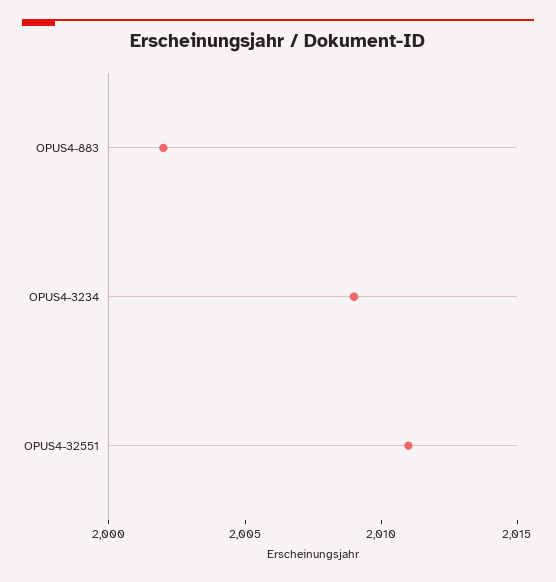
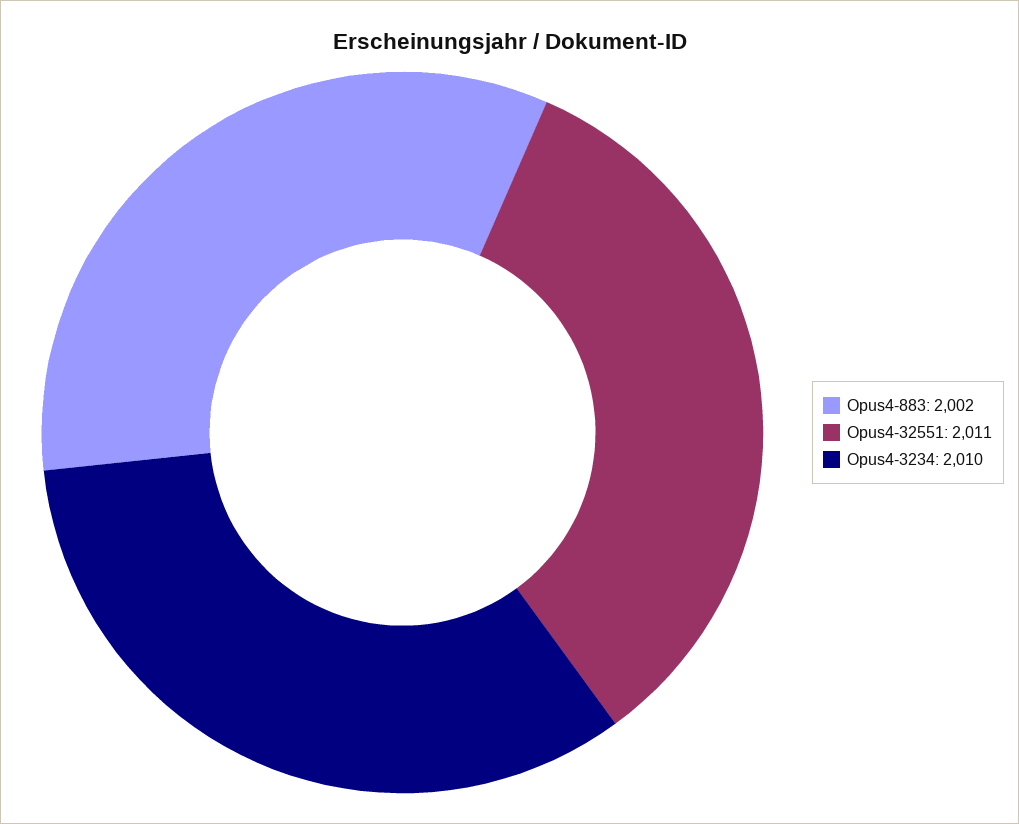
OPUS4-3234: 2009 -> 2010

